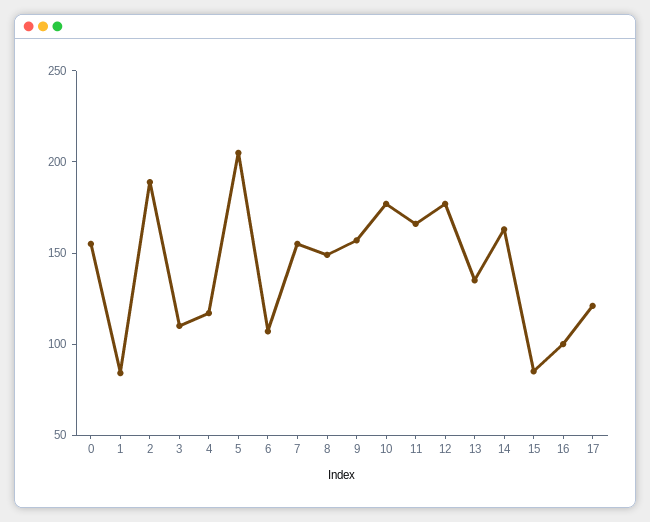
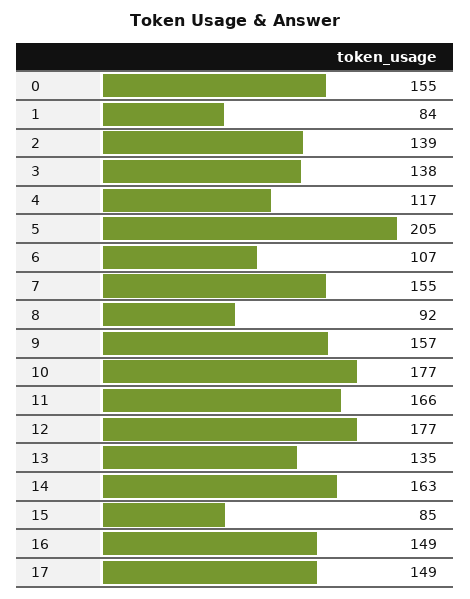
2: 190 -> 139
3: 110 -> 138
8: 150 -> 92
16: 100 -> 149
17: 120 -> 149

